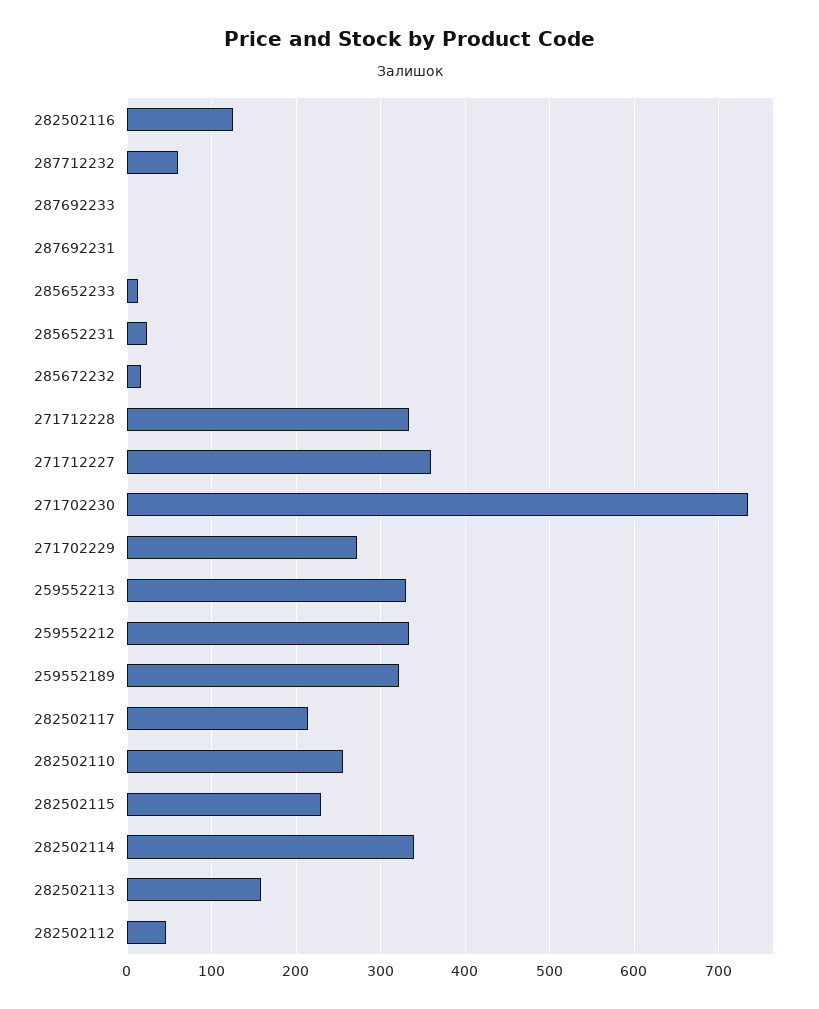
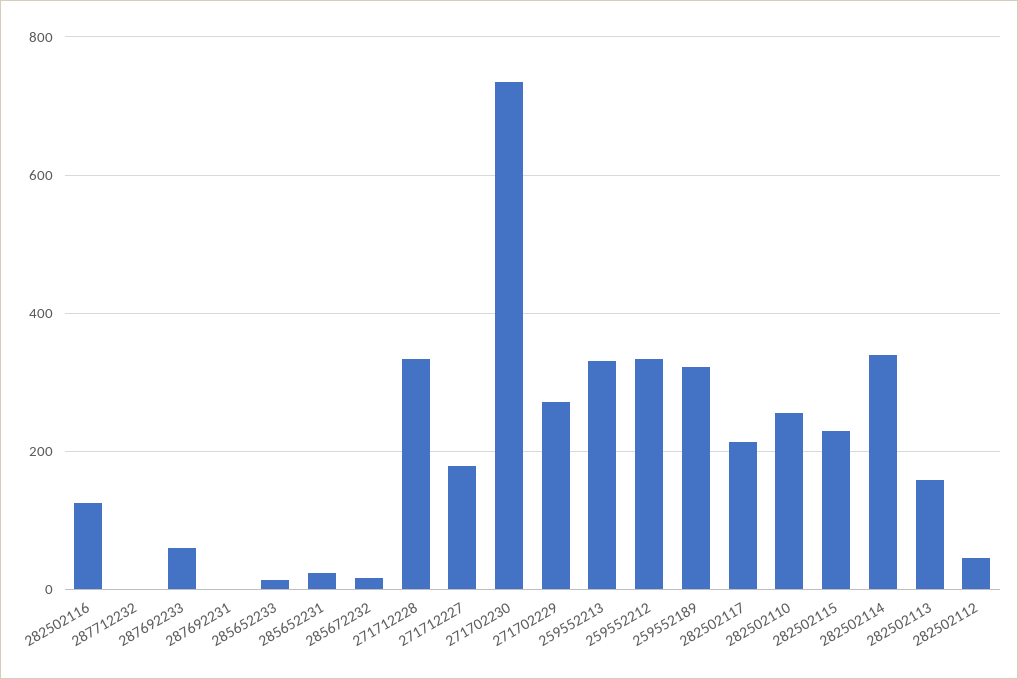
287712232: 60 -> 0
287692233: 0 -> 60
271712227: 360 -> 180

